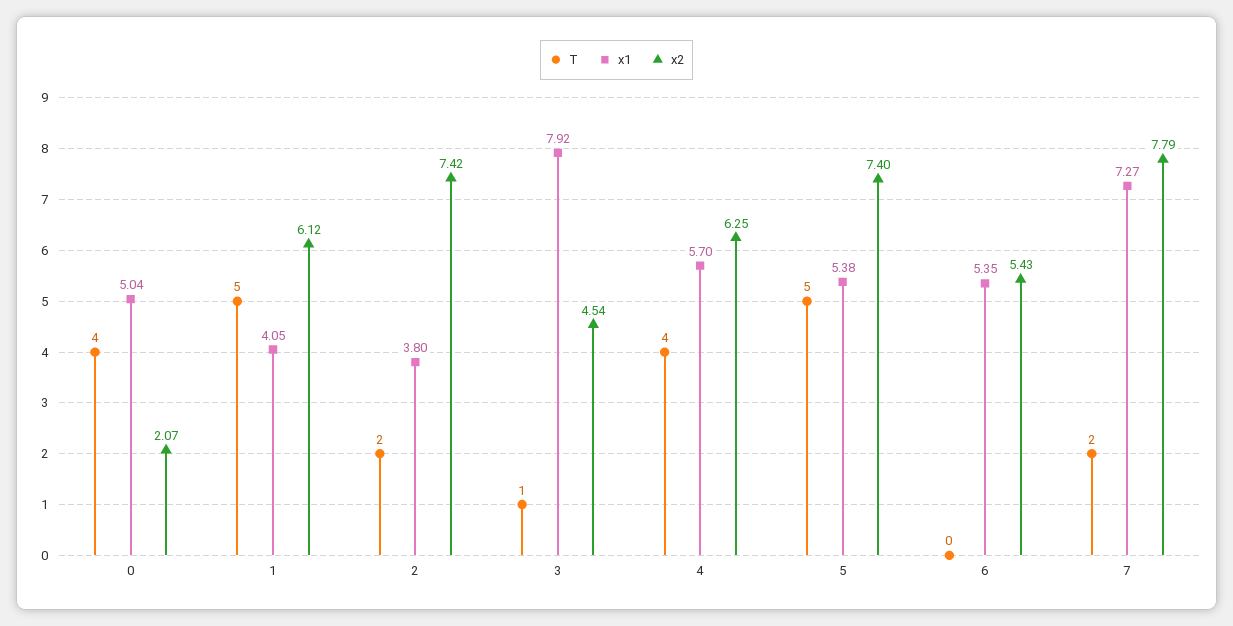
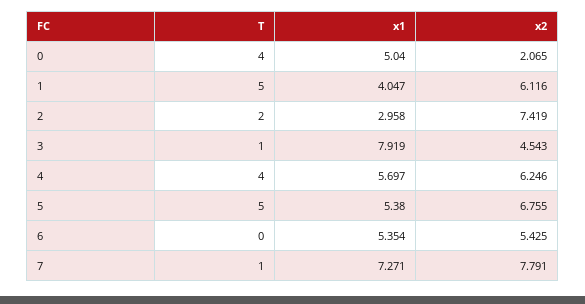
x1, 2: 3.8 -> 2.958
x2, 5: 7.4 -> 6.755
T, 7: 2 -> 1

